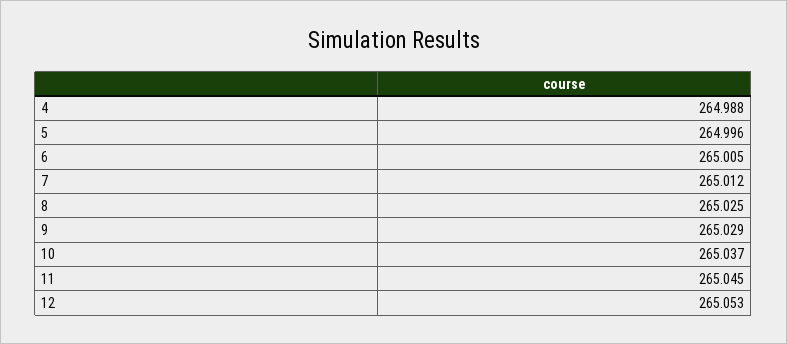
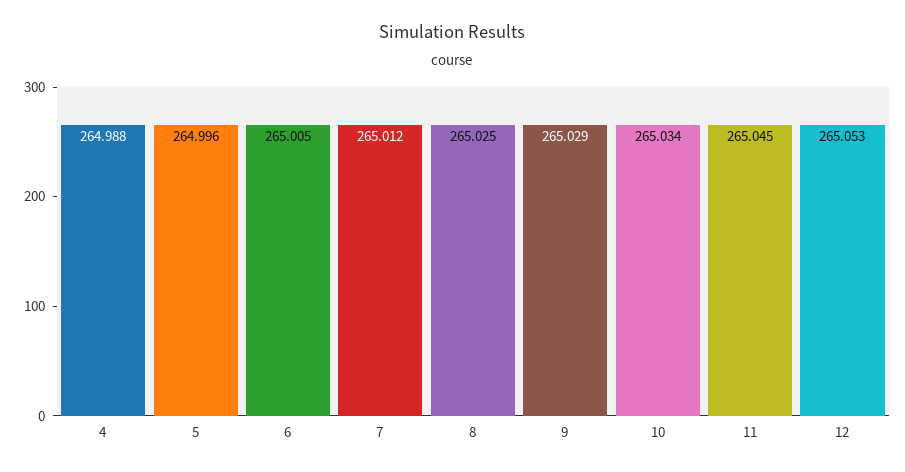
10: 265.037 -> 265.034

